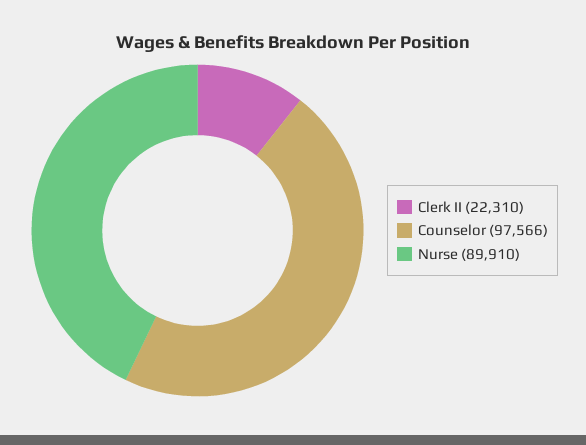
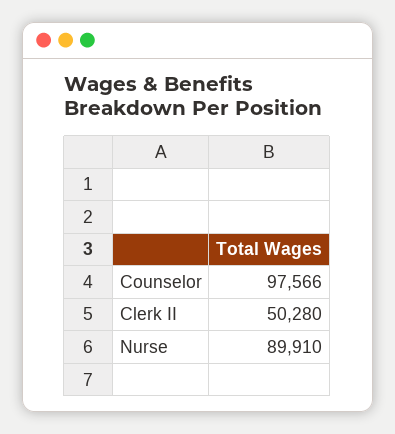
Clerk II: 22310 -> 50280

